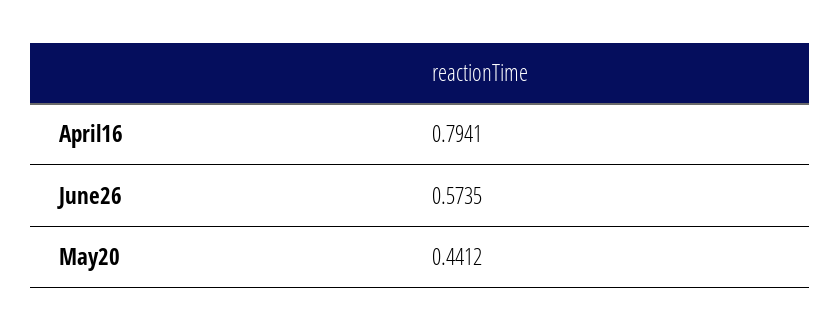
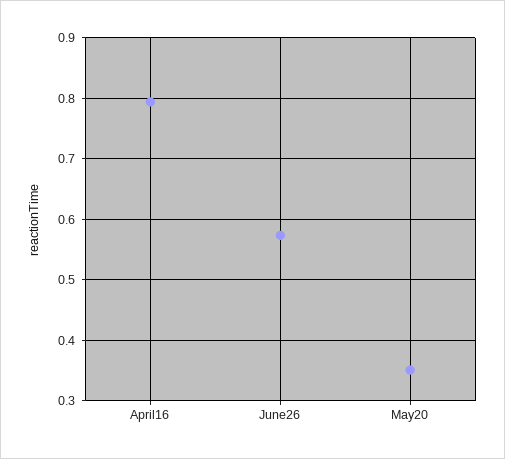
May20: 0.4412 -> 0.35

